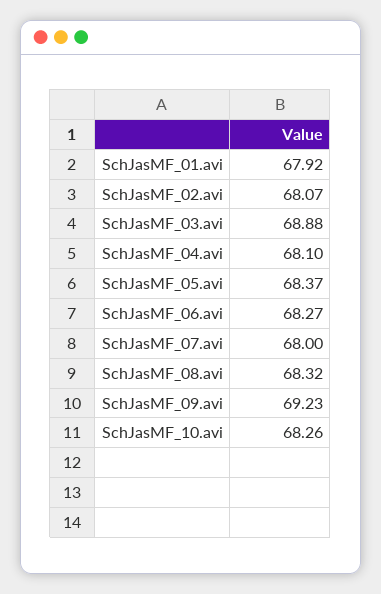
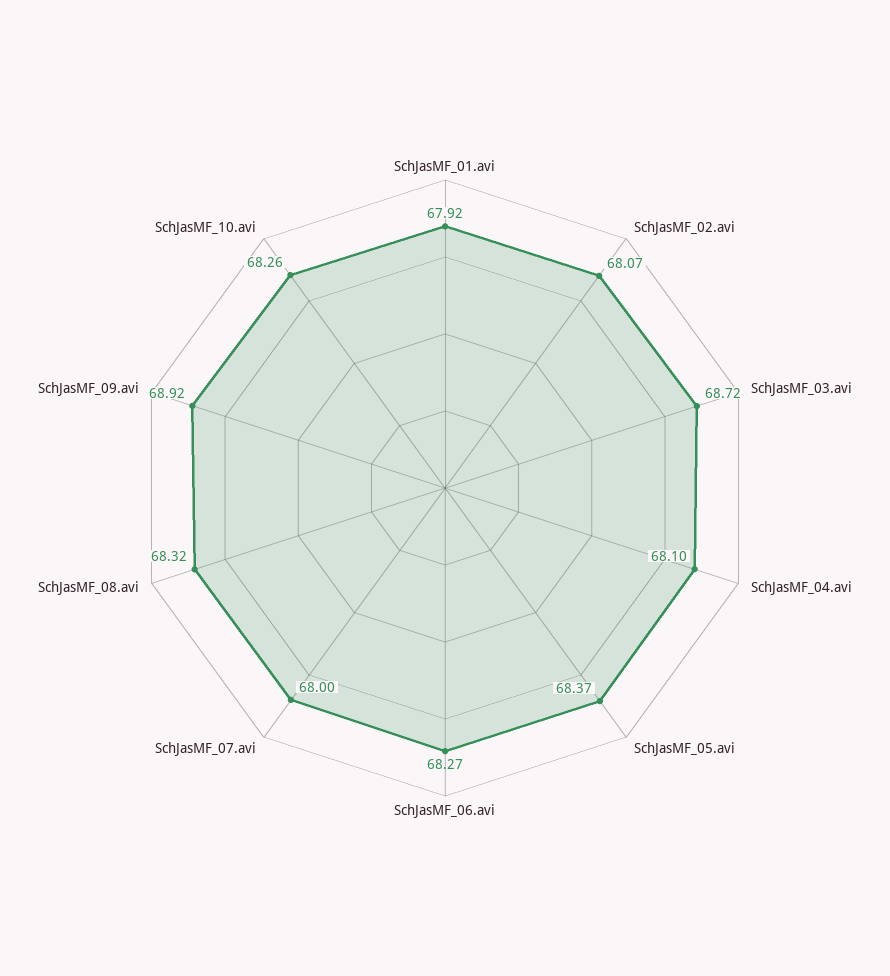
SchJasMF_03.avi: 68.88 -> 68.72
SchJasMF_09.avi: 69.23 -> 68.92

